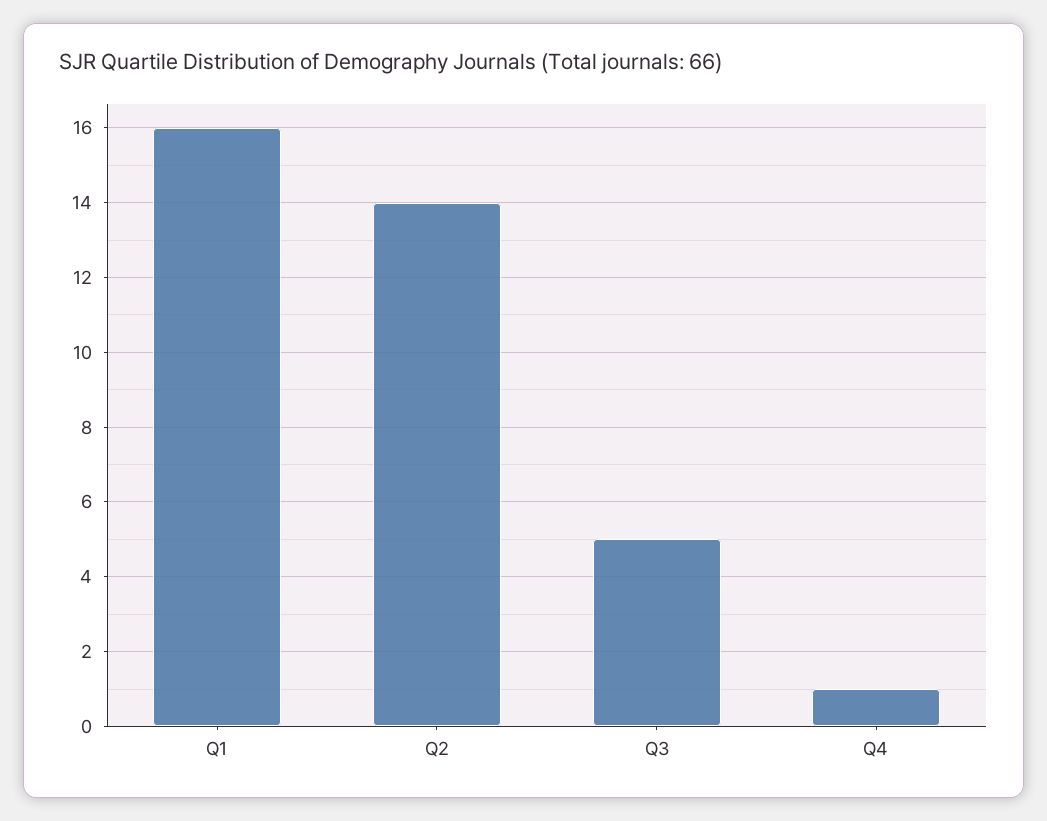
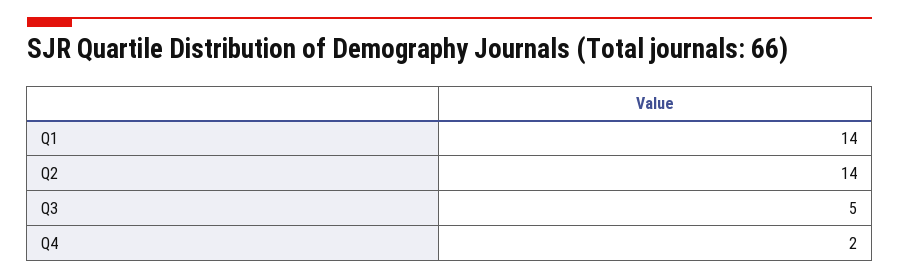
Q1: 16 -> 14
Q4: 1 -> 2

